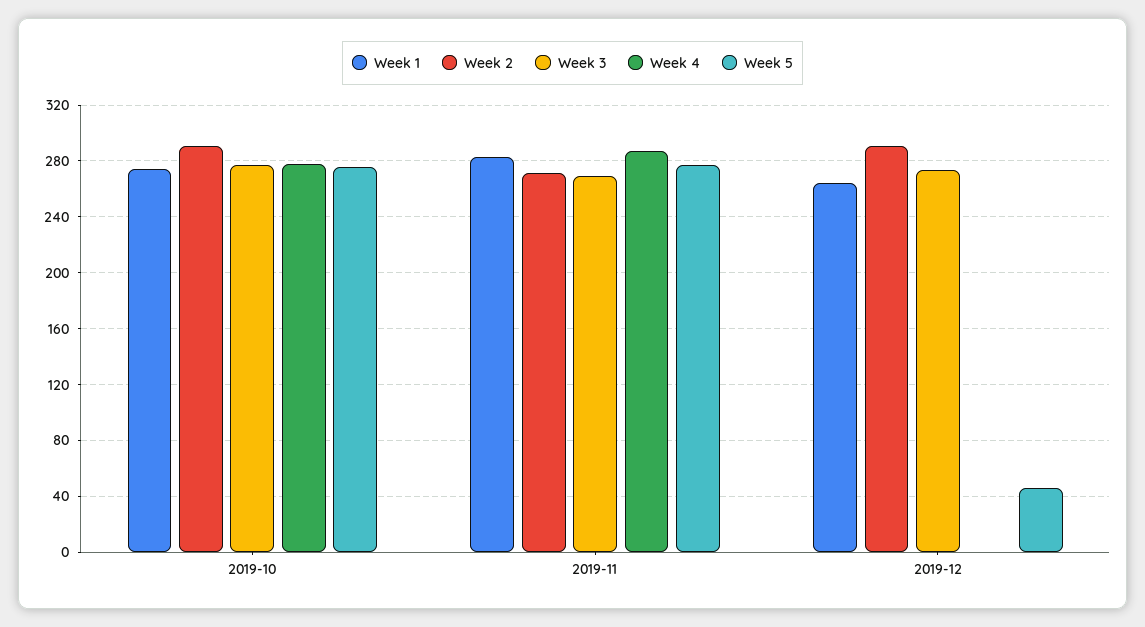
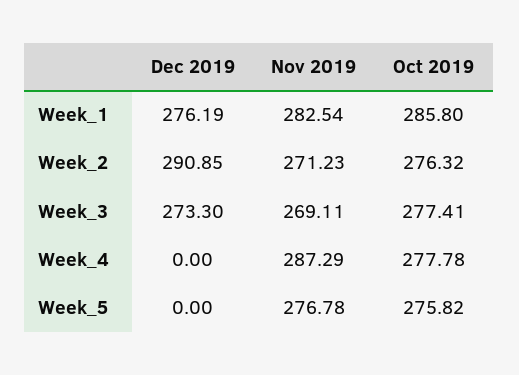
Week 1, 2019-10: 275 -> 285.8
Week 2, 2019-10: 290 -> 276.32
Week 1, 2019-12: 265 -> 276.19
Week 5, 2019-12: 45 -> 0

